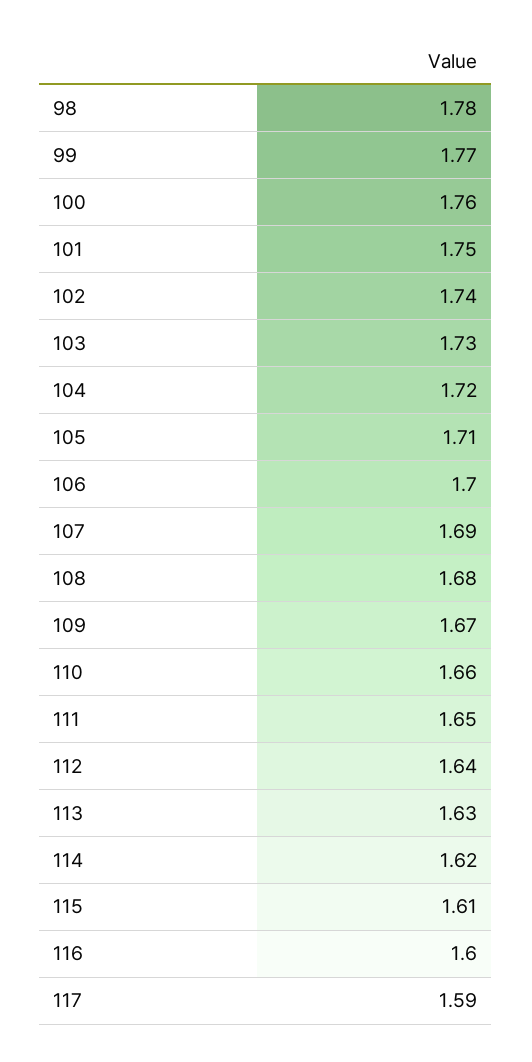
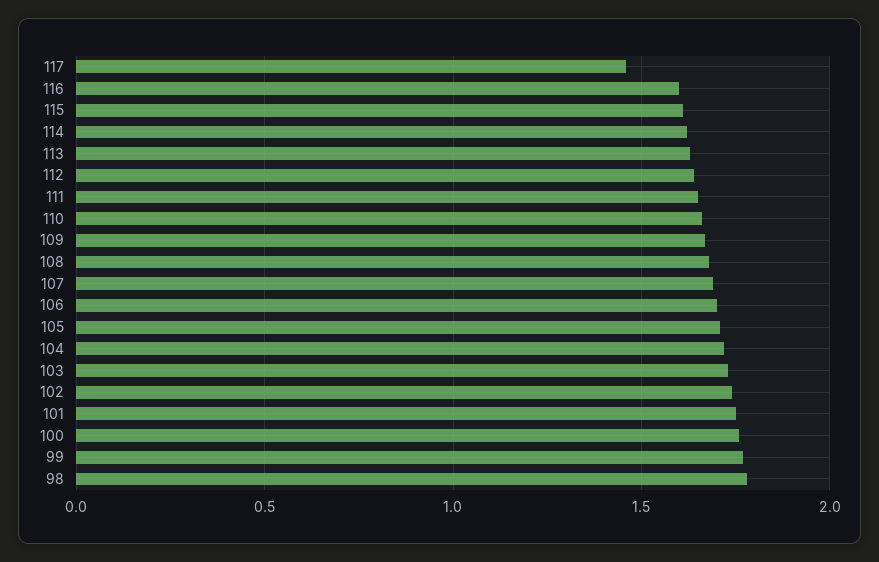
117: 1.59 -> 1.45

